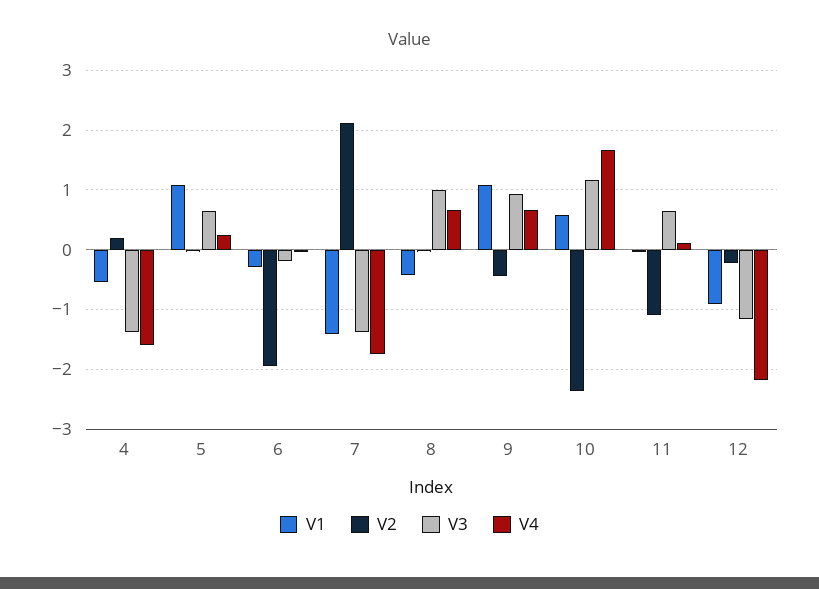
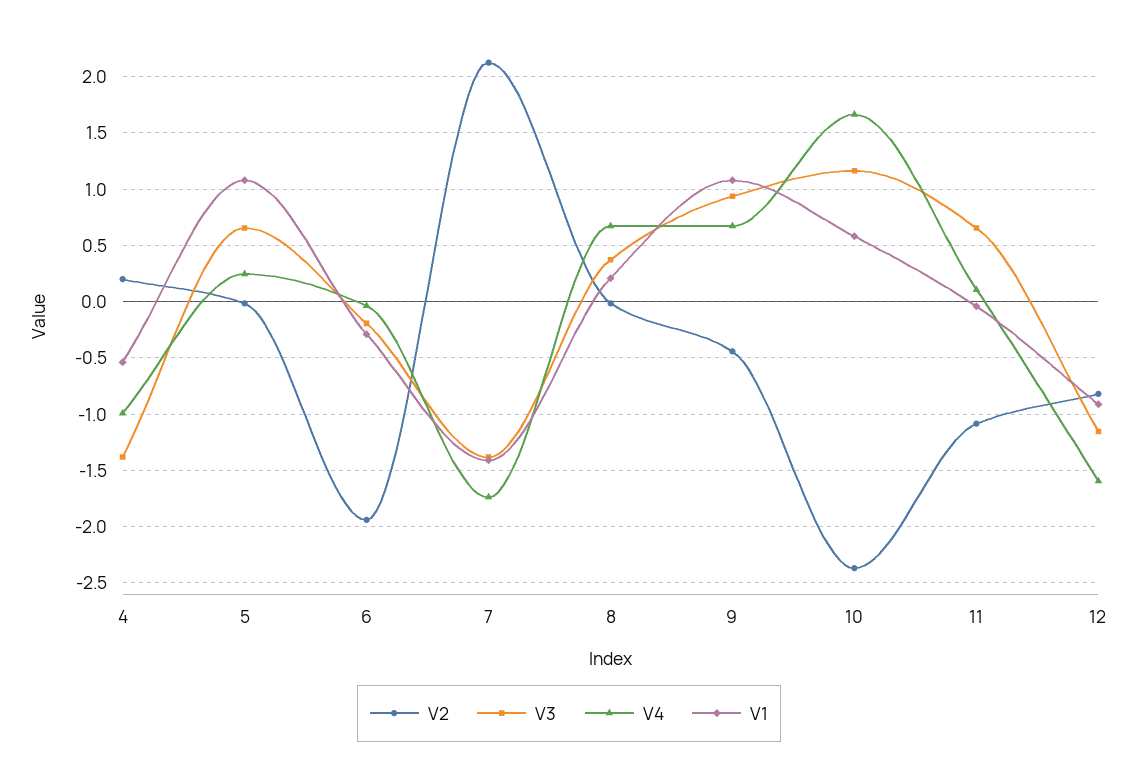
V4, 4: -1.6 -> -1
V1, 8: -0.4 -> 0.2
V3, 8: 1 -> 0.4
V2, 12: -0.2 -> -0.8
V4, 12: -2.2 -> -1.6

